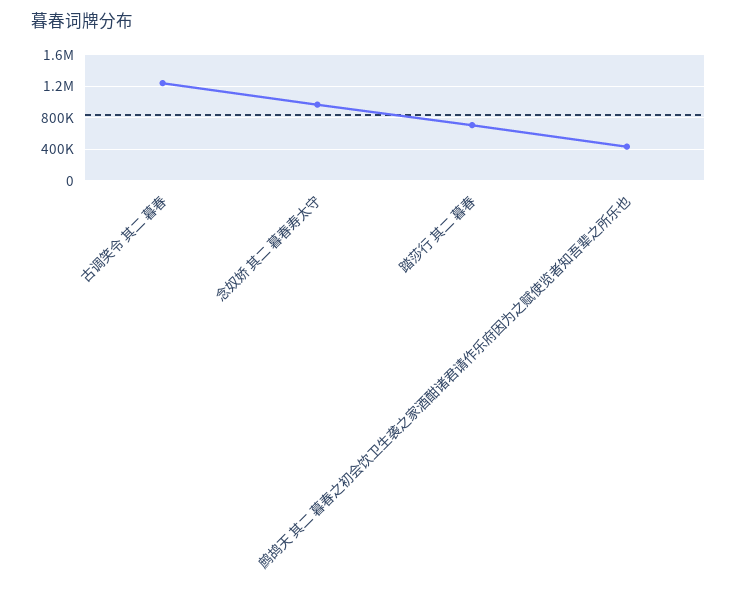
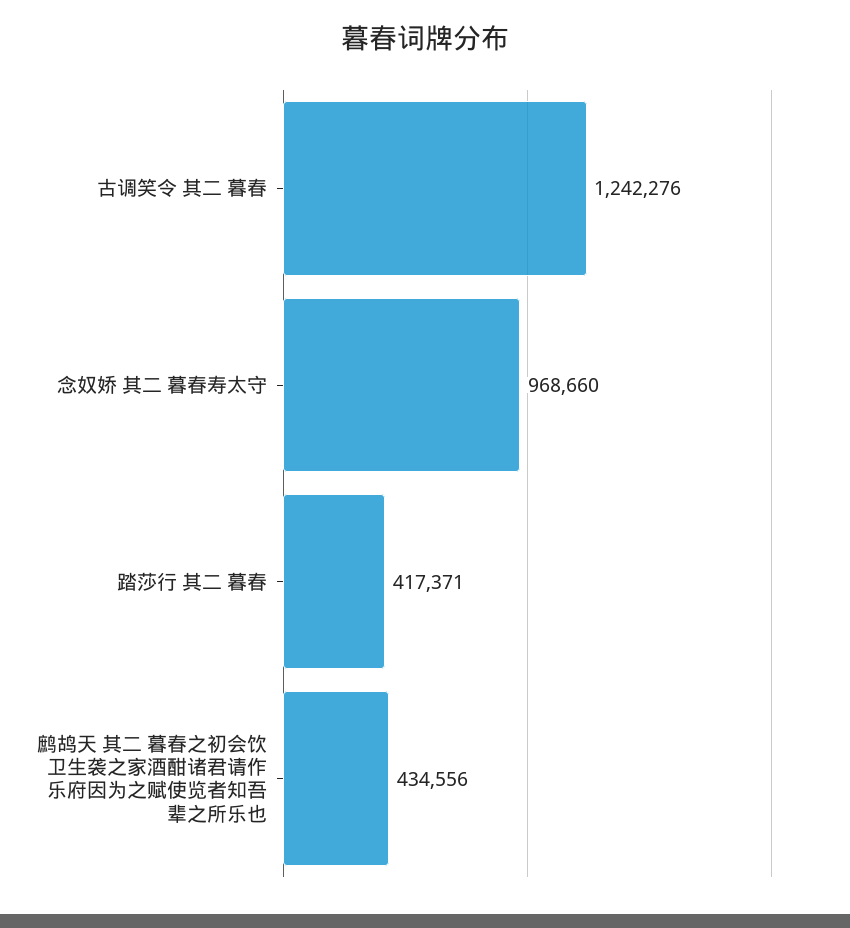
踏莎行 其二 暮春: 700000 -> 417371

